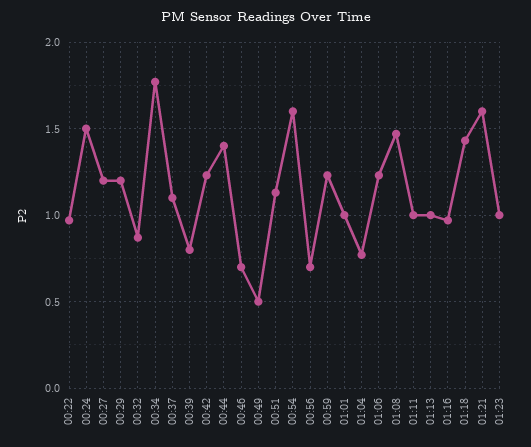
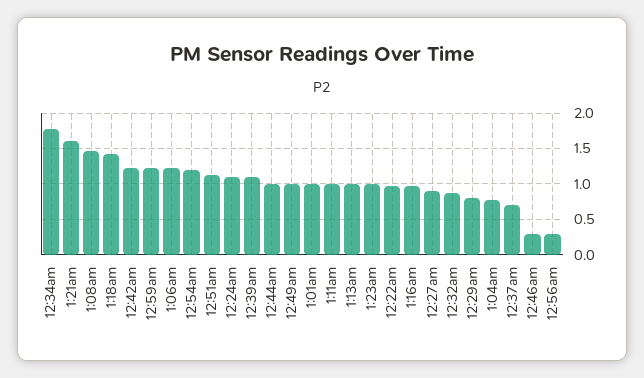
00:24: 1.5 -> 1.1
00:27: 1.2 -> 0.9
00:29: 1.2 -> 0.8
00:37: 1.1 -> 0.7
00:39: 0.8 -> 1.1
00:44: 1.4 -> 1
00:46: 0.7 -> 0.3
00:49: 0.5 -> 1
00:54: 1.6 -> 1.2
00:56: 0.7 -> 0.3

